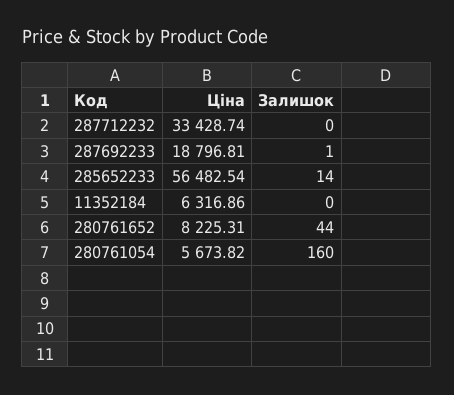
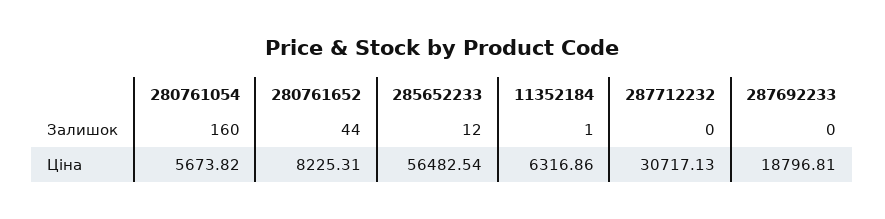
Ціна, 287712232: 33428.74 -> 30717.13
Залишок, 287692233: 1 -> 0
Залишок, 285652233: 14 -> 12
Залишок, 11352184: 0 -> 1

